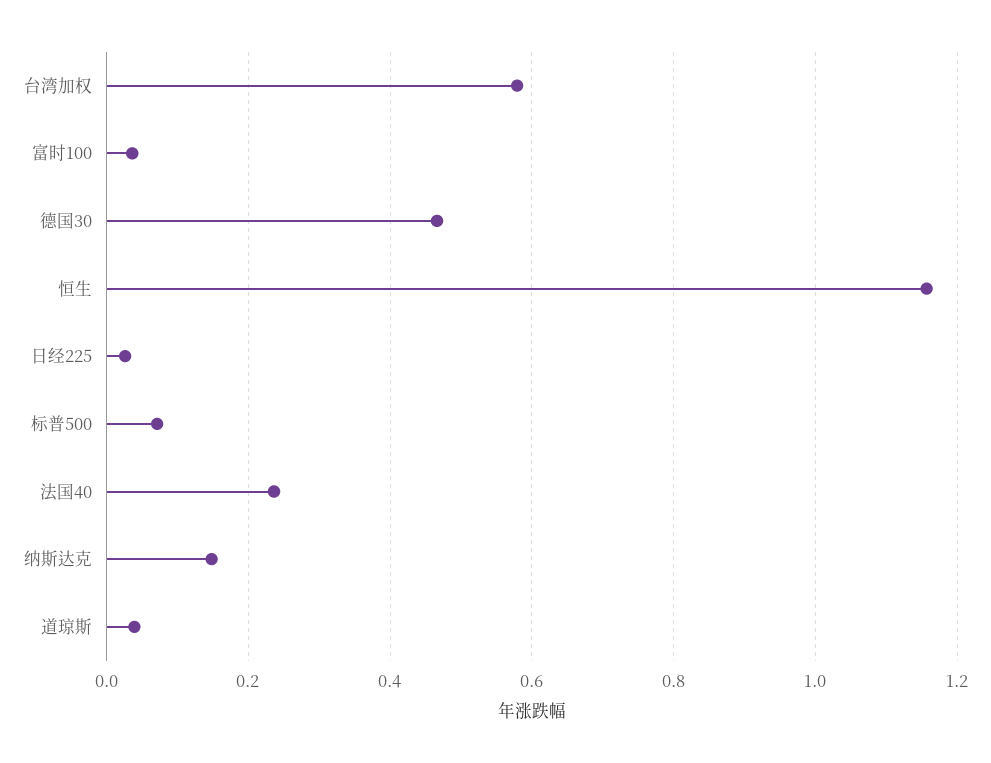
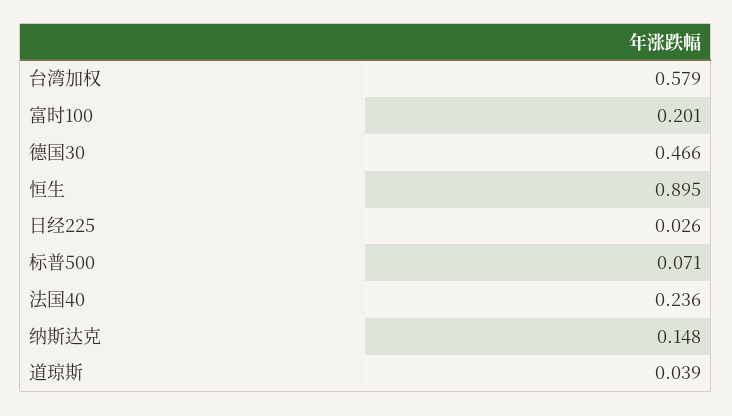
富时100: 0.04 -> 0.201
恒生: 1.16 -> 0.895

